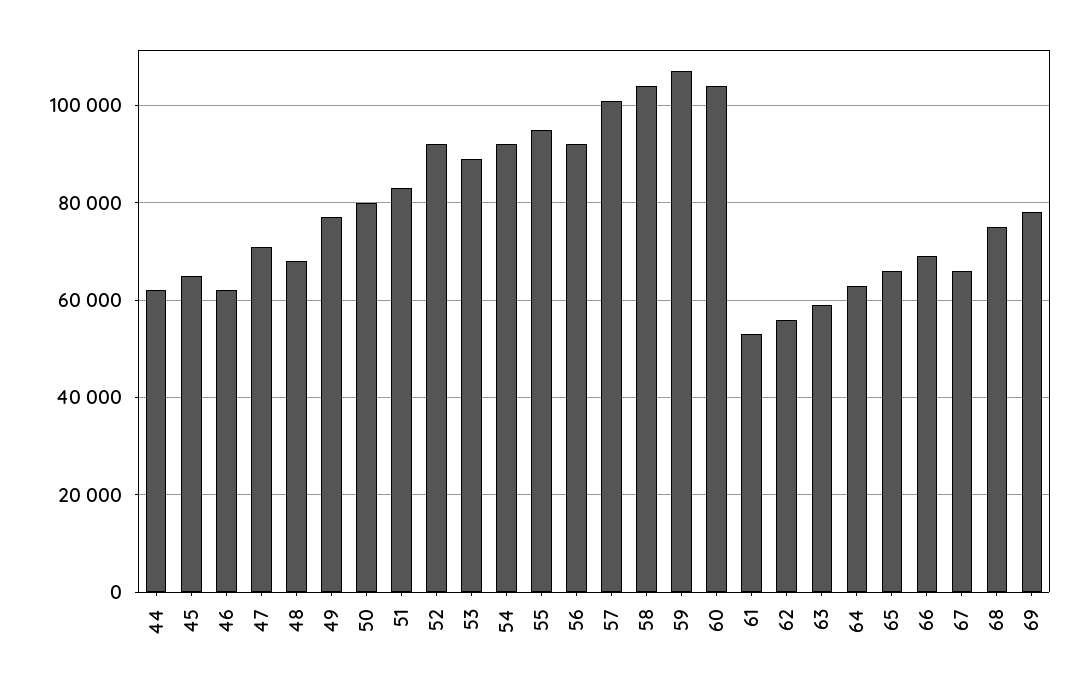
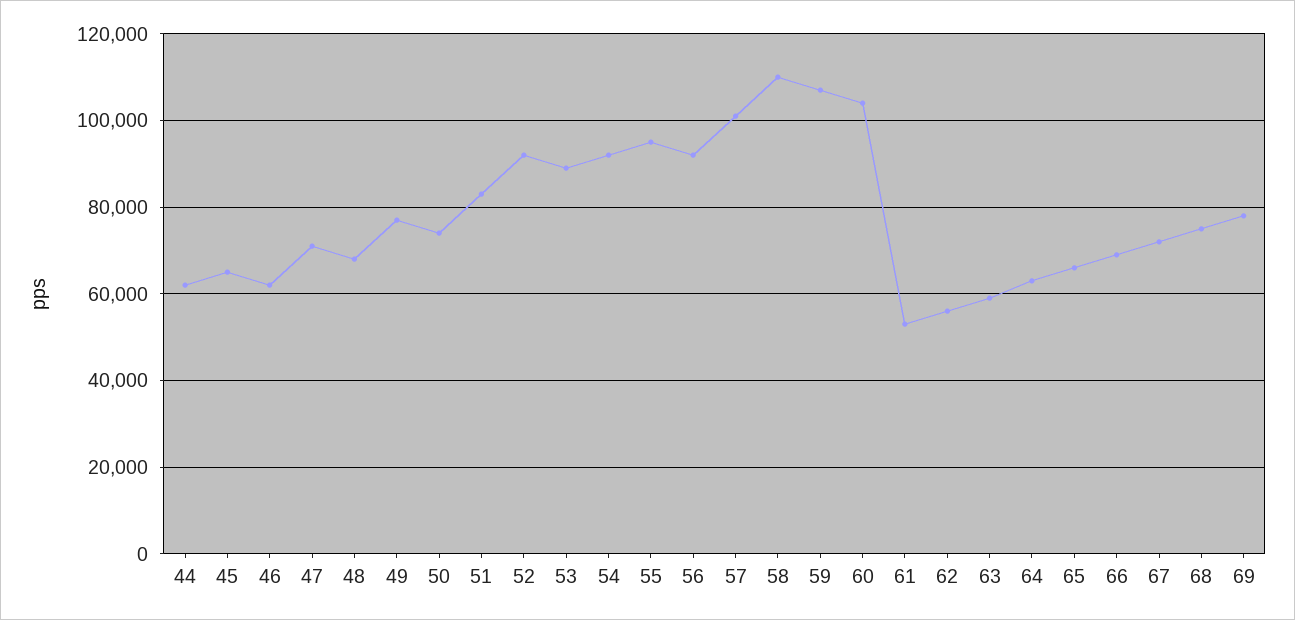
50: 80000 -> 74000
58: 104000 -> 110000
67: 66000 -> 72000

